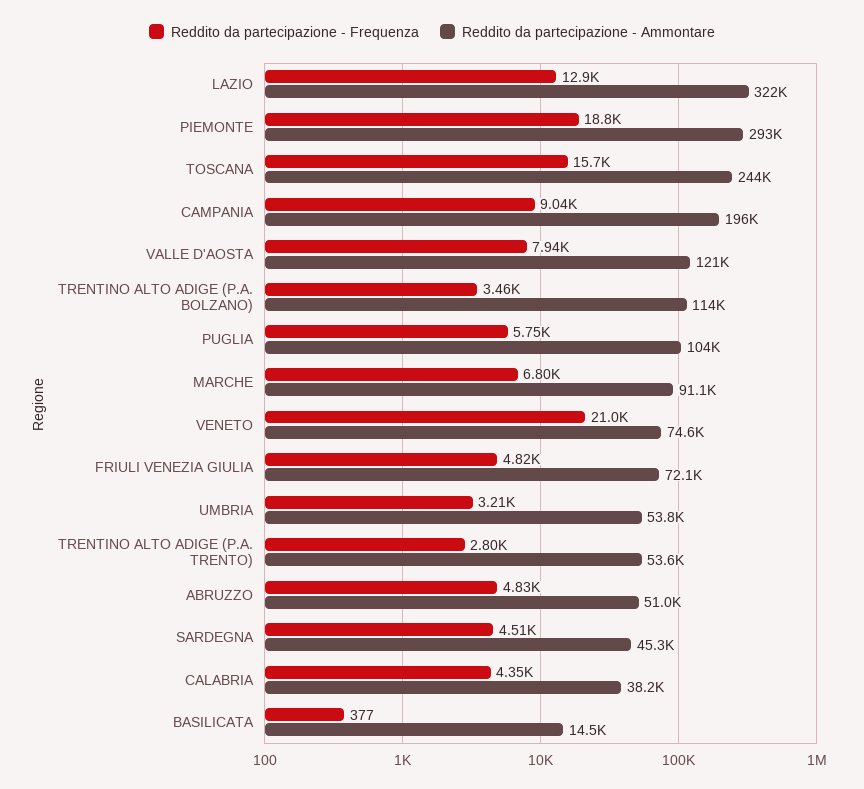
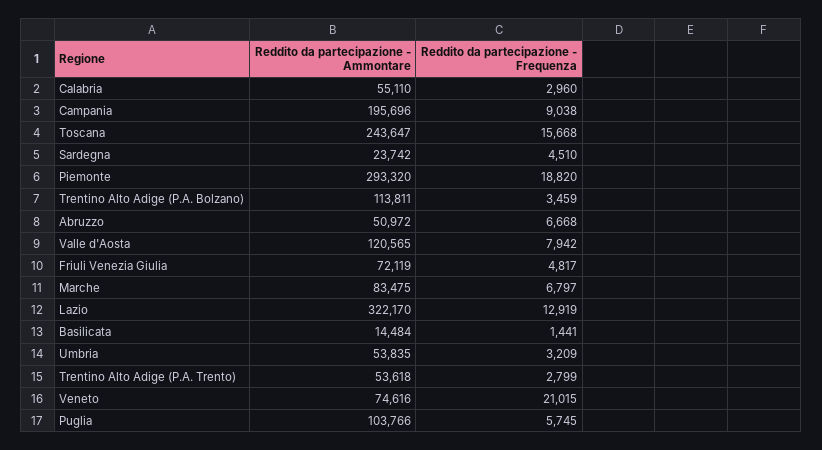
Reddito da partecipazione - Ammontare, MARCHE: 91100 -> 83475
Reddito da partecipazione - Frequenza, ABRUZZO: 4830 -> 6668
Reddito da partecipazione - Ammontare, SARDEGNA: 45300 -> 23742
Reddito da partecipazione - Frequenza, CALABRIA: 4350 -> 2960
Reddito da partecipazione - Ammontare, CALABRIA: 38200 -> 55110
Reddito da partecipazione - Frequenza, BASILICATA: 377 -> 1441

